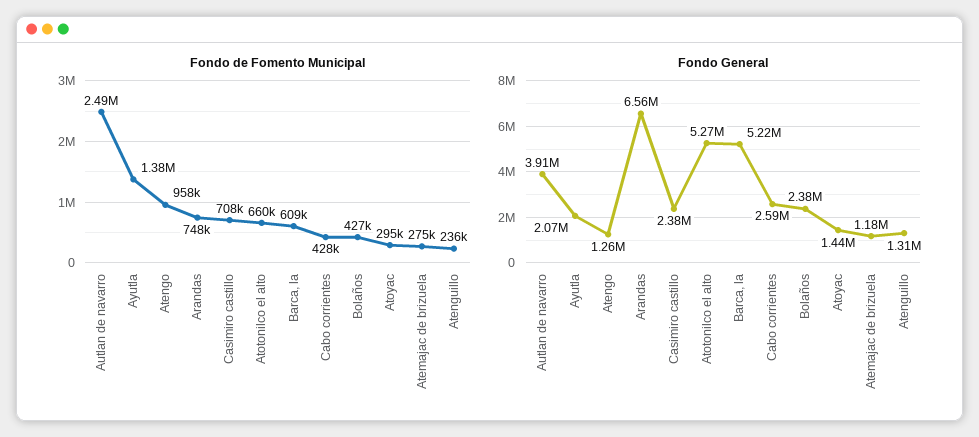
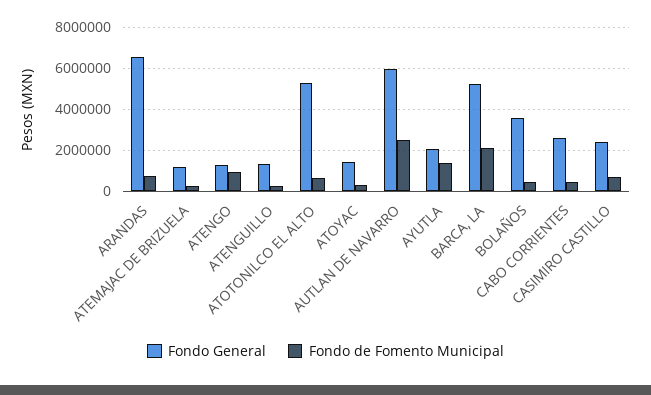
Fondo de Fomento Municipal, Barca, la: 609000 -> 2000000
Fondo General, Autlan de navarro: 3910000 -> 6000000
Fondo General, Bolaños: 2380000 -> 3500000

